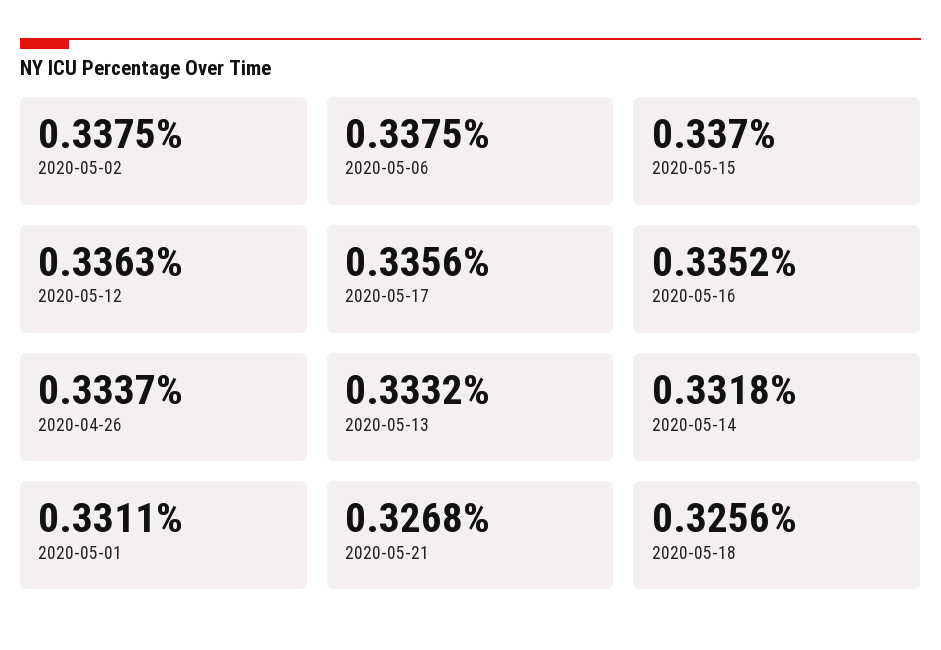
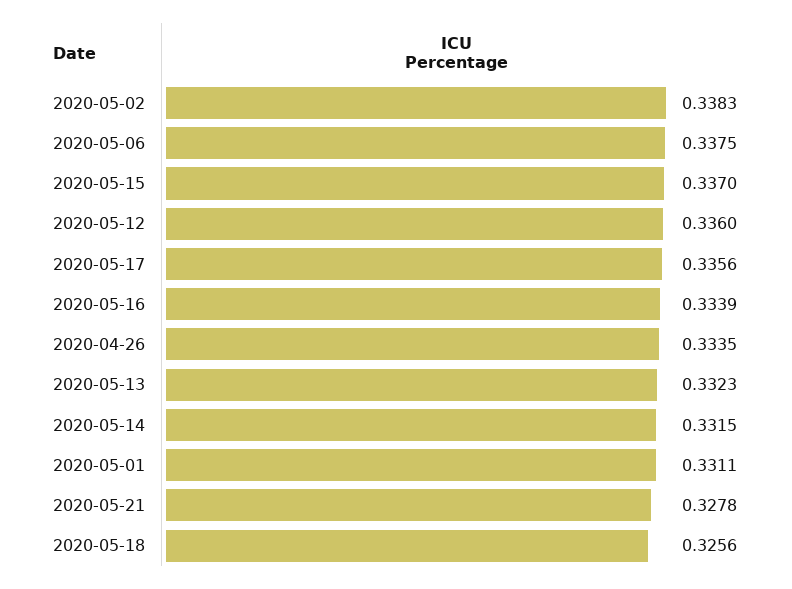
2020-05-02: 0.3375 -> 0.3383
2020-05-12: 0.3363 -> 0.336
2020-05-16: 0.3352 -> 0.3339
2020-04-26: 0.3337 -> 0.3335
2020-05-13: 0.3332 -> 0.3323
2020-05-14: 0.3318 -> 0.3315
2020-05-21: 0.3268 -> 0.3278

